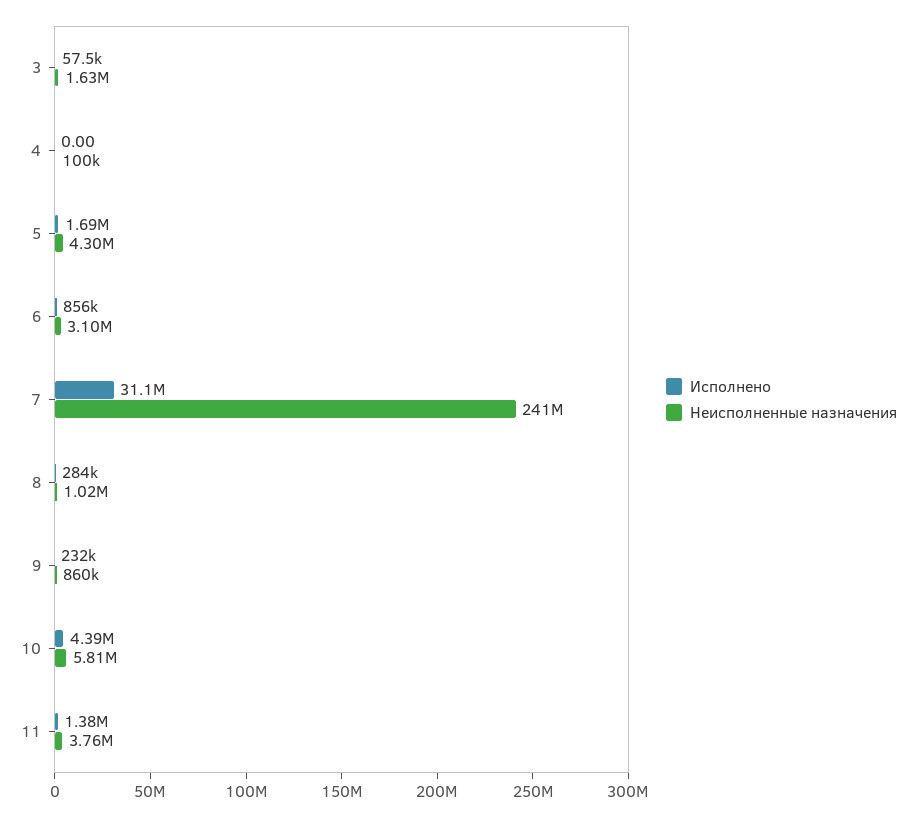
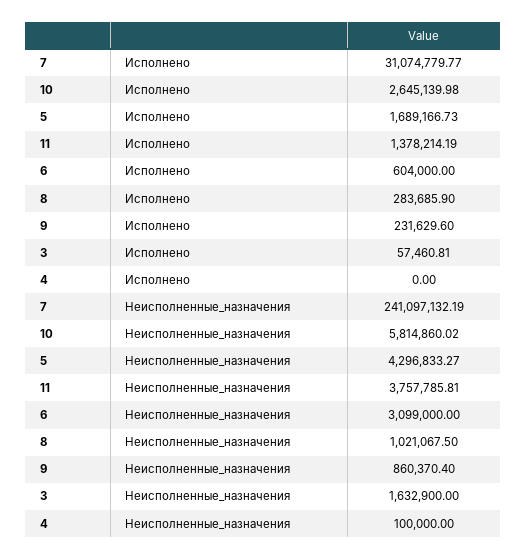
Исполнено, 6: 856000 -> 604000
Исполнено, 10: 4390000 -> 2645139.98

